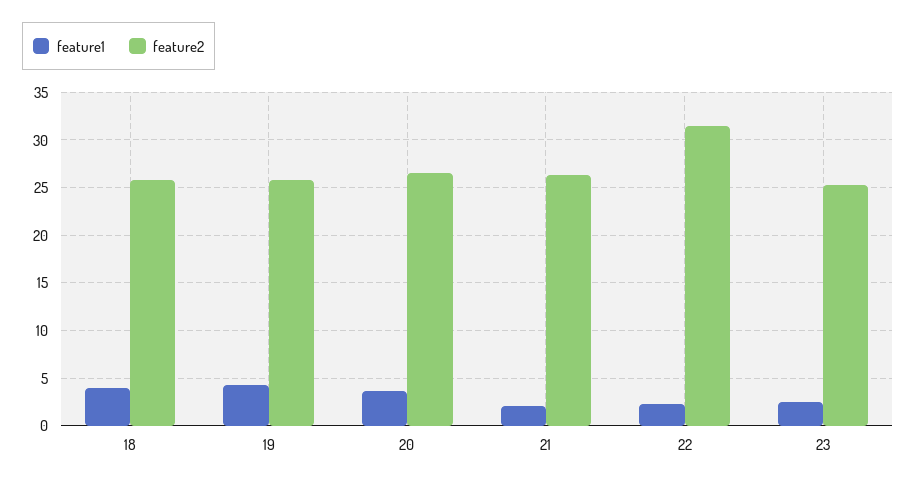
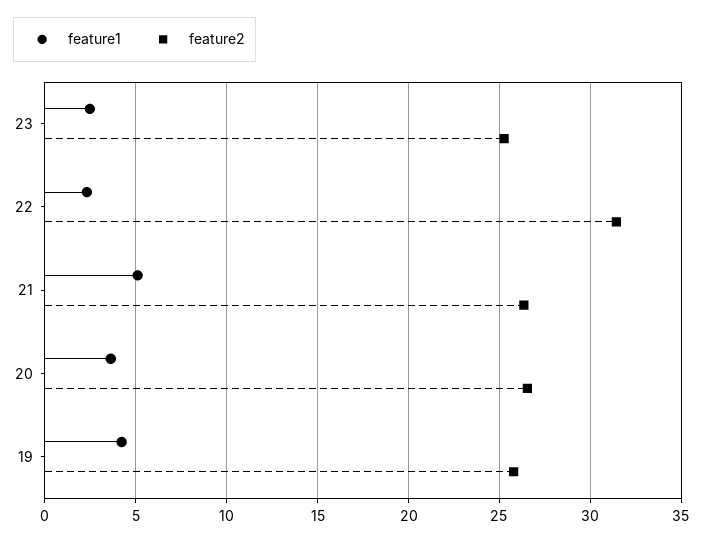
feature1, 18: 4 -> none
feature2, 18: 26 -> none
feature1, 21: 2 -> 5

